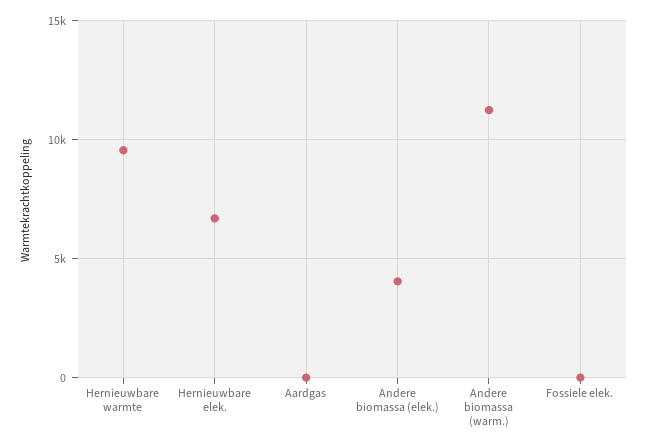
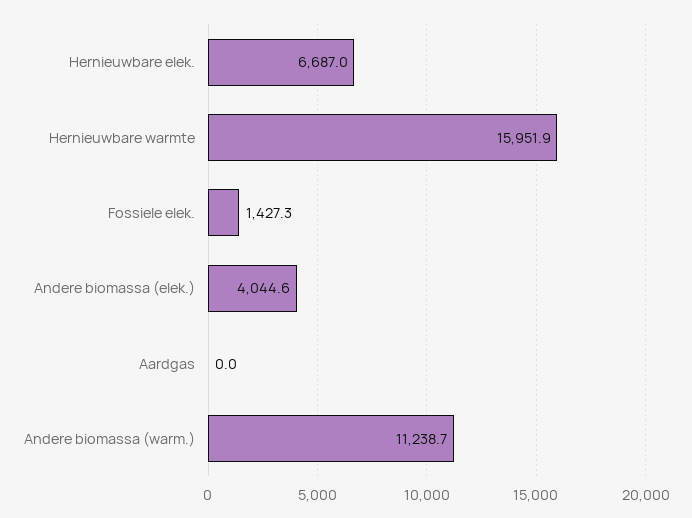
Hernieuwbare warmte: 9500 -> 15951.9
Fossiele elek.: 0 -> 1427.3

